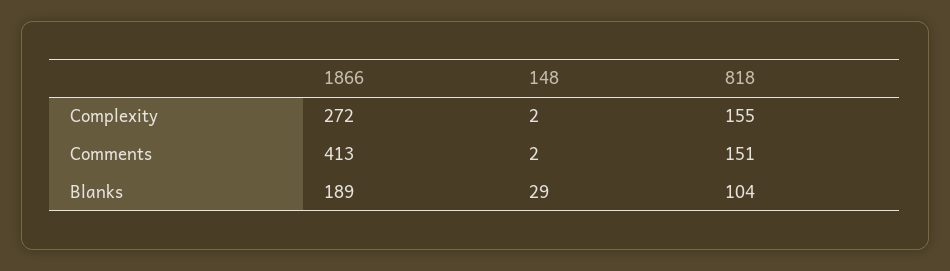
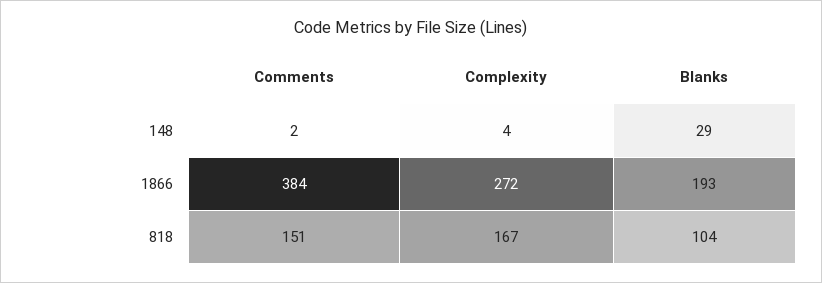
148, Complexity: 2 -> 4
818, Complexity: 155 -> 167
1866, Comments: 413 -> 384
1866, Blanks: 189 -> 193

